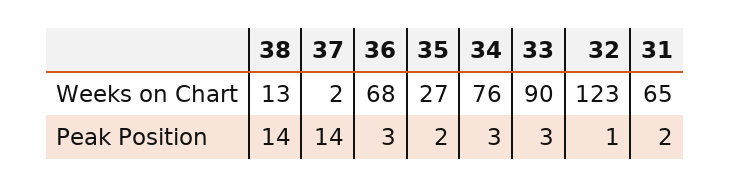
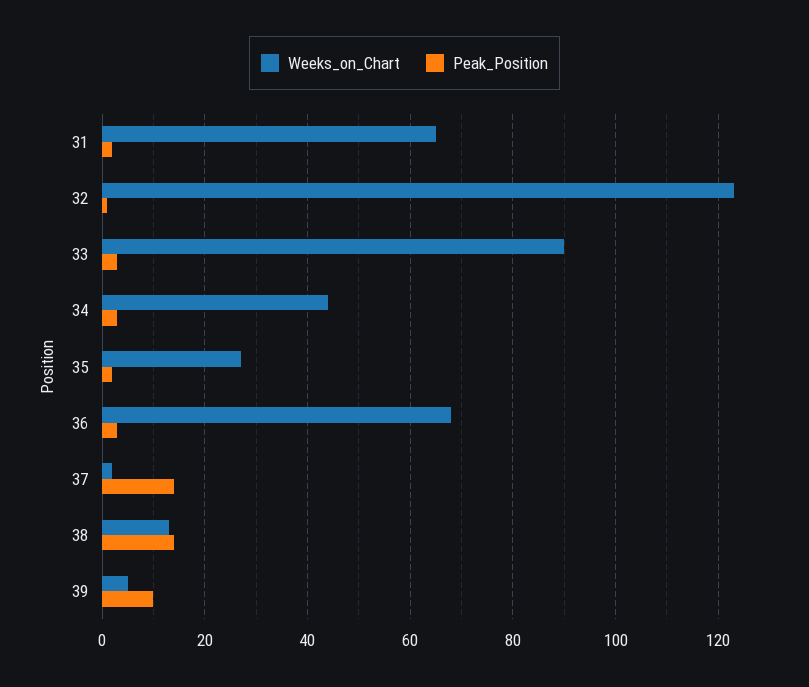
Weeks on Chart, 34: 76 -> 45
Weeks on Chart, 39: none -> 5
Peak Position, 39: none -> 10

